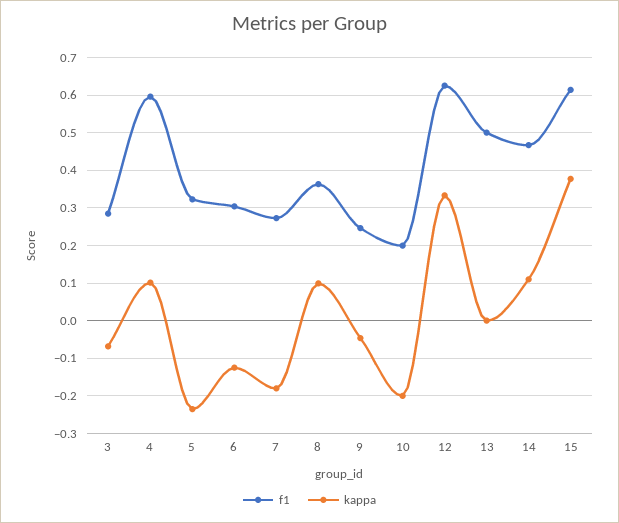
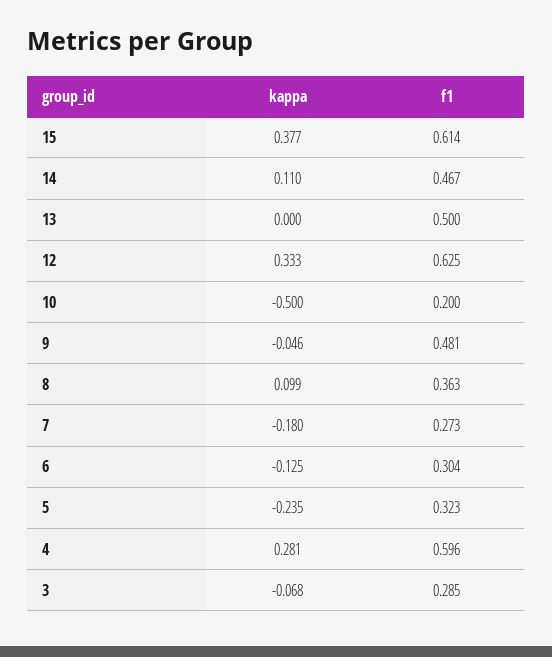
kappa, 4: 0.1 -> 0.281
f1, 9: 0.24 -> 0.481
kappa, 10: -0.2 -> -0.5

